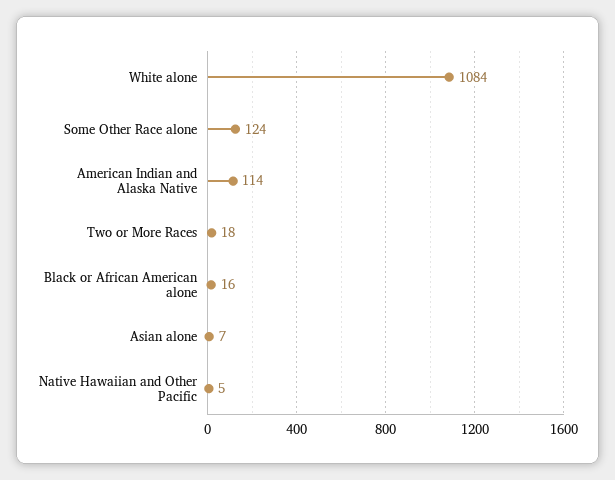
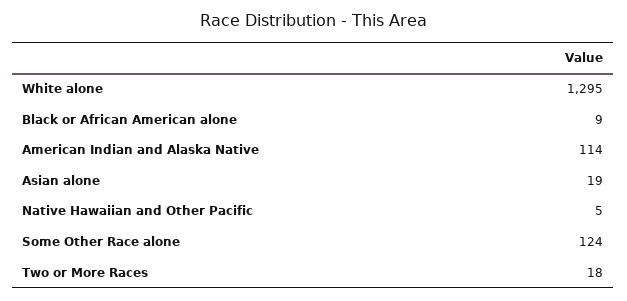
White alone: 1084 -> 1295
Black or African American alone: 16 -> 9
Asian alone: 7 -> 19

